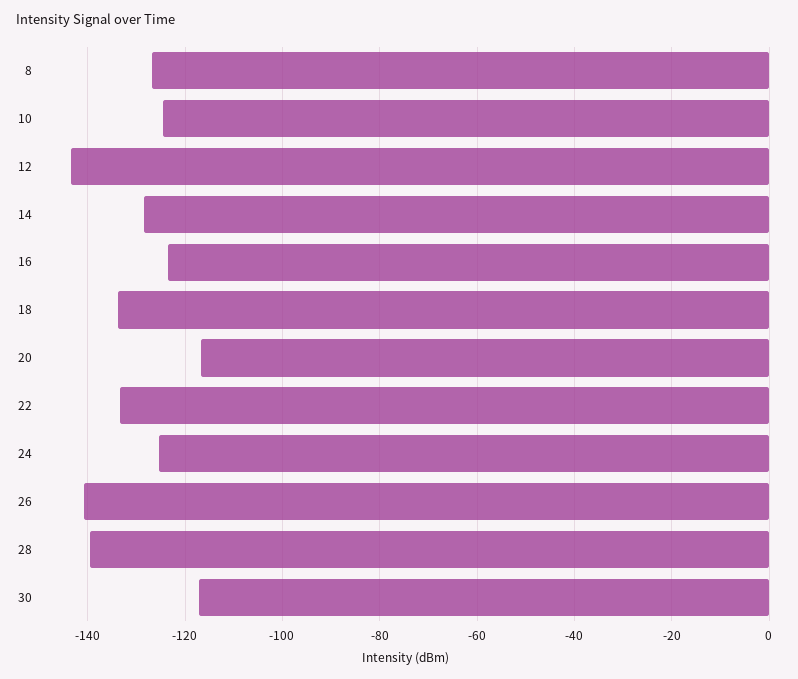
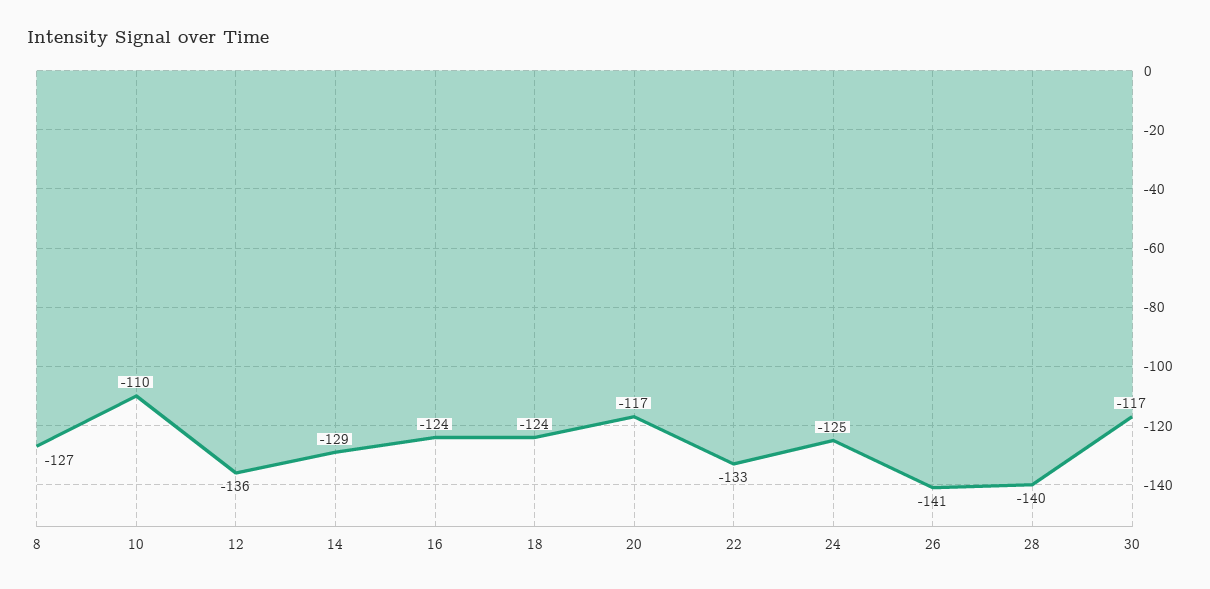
10: -124 -> -110
12: -144 -> -136
18: -134 -> -124

